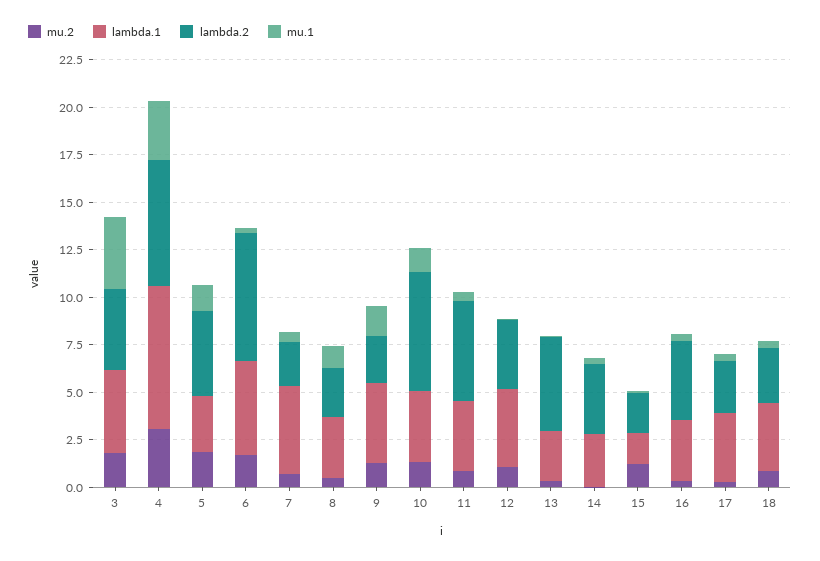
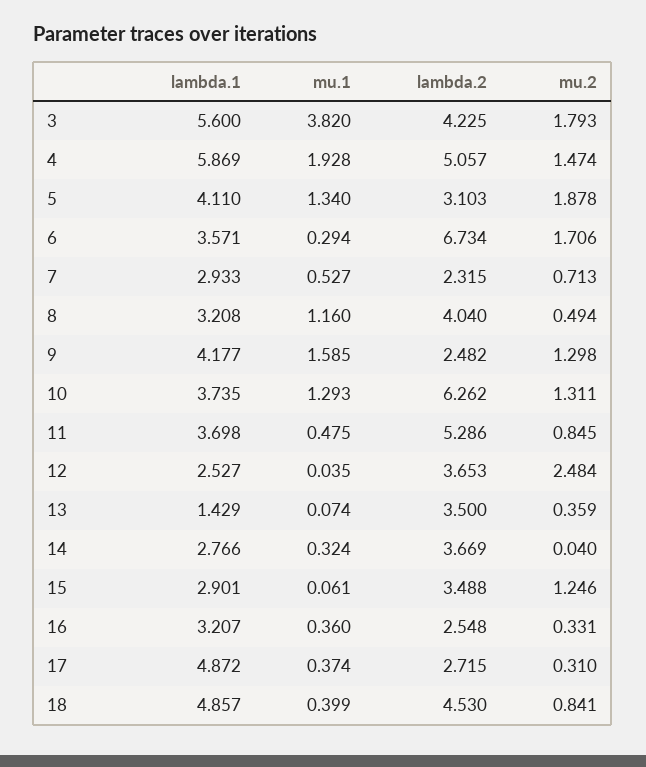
lambda.1, 3: 4.5 -> 5.6
mu.2, 4: 3 -> 1.474
lambda.1, 4: 7.5 -> 5.869
lambda.2, 4: 6.5 -> 5.057
mu.1, 4: 3 -> 1.928
lambda.1, 5: 3 -> 4.11
lambda.2, 5: 4.5 -> 3.103
lambda.1, 6: 5 -> 3.571
lambda.1, 7: 4.5 -> 2.933
lambda.2, 8: 2.5 -> 4.04
mu.2, 12: 1 -> 2.484
lambda.1, 12: 4 -> 2.527
lambda.1, 13: 2.5 -> 1.429
lambda.2, 13: 5 -> 3.5
lambda.1, 15: 1.5 -> 2.901
lambda.2, 15: 2 -> 3.488
lambda.2, 16: 4 -> 2.548
lambda.1, 17: 3.5 -> 4.872
lambda.1, 18: 3.5 -> 4.857
lambda.2, 18: 3 -> 4.53

